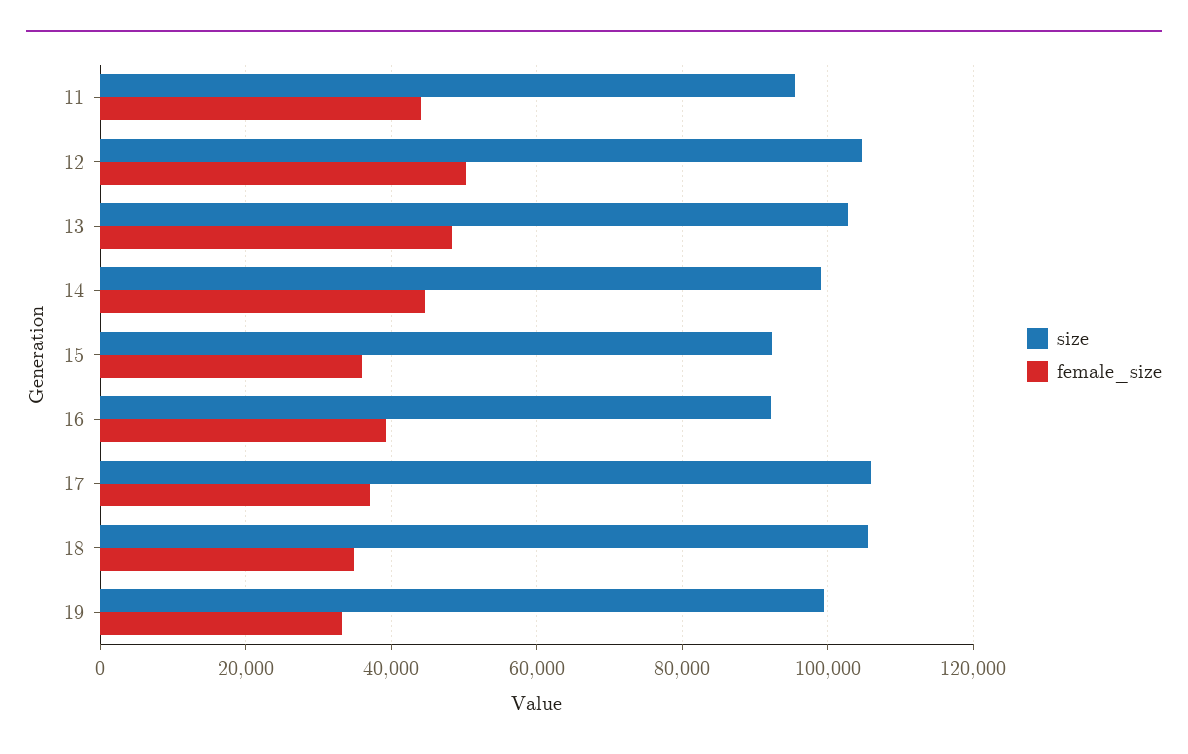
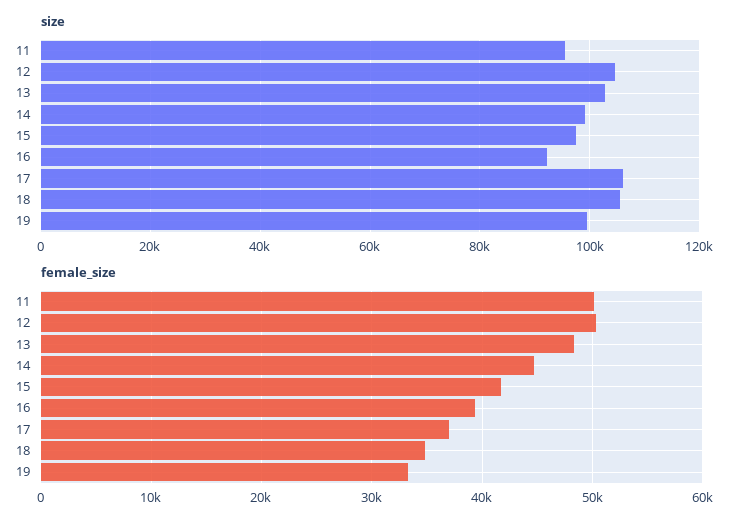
female_size, 11: 44000 -> 50000
size, 15: 92000 -> 98000
female_size, 15: 36000 -> 42000

